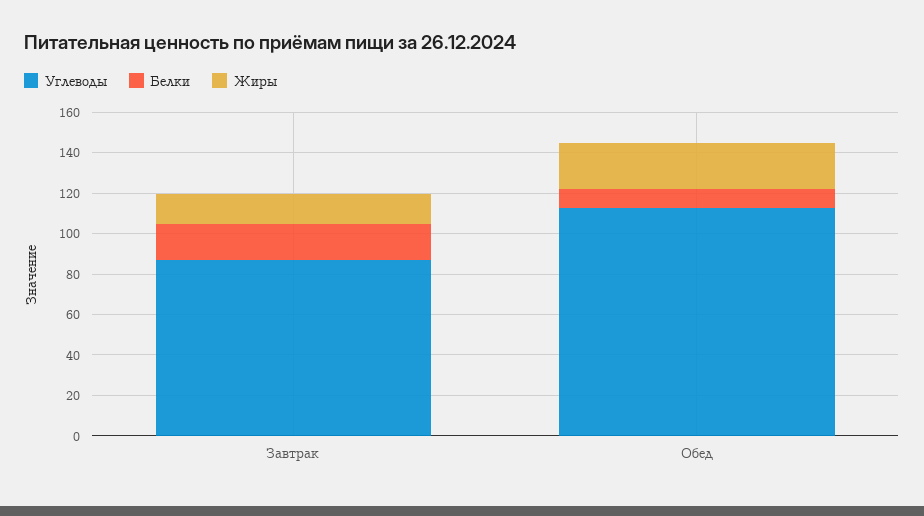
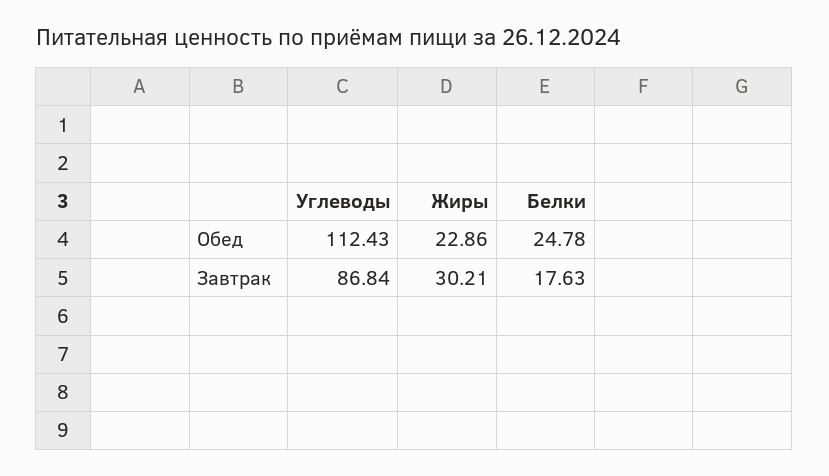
Жиры, Завтрак: 15 -> 30.21
Белки, Обед: 10 -> 24.78

